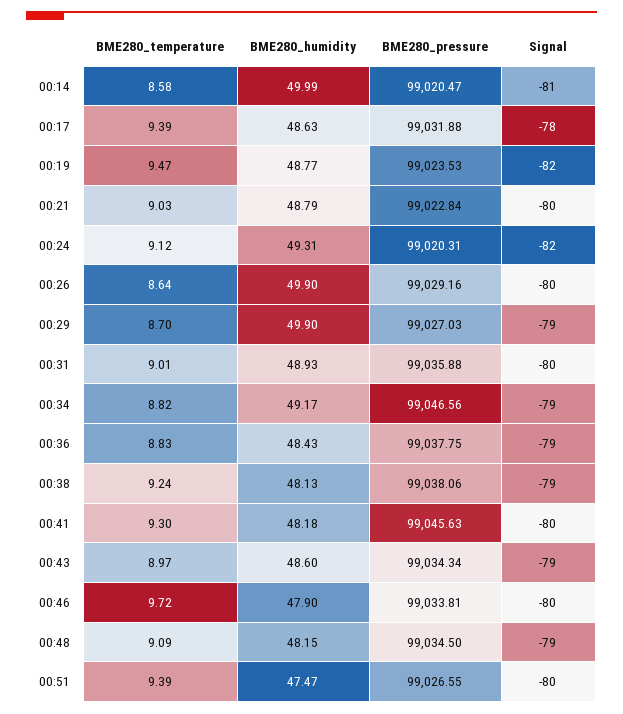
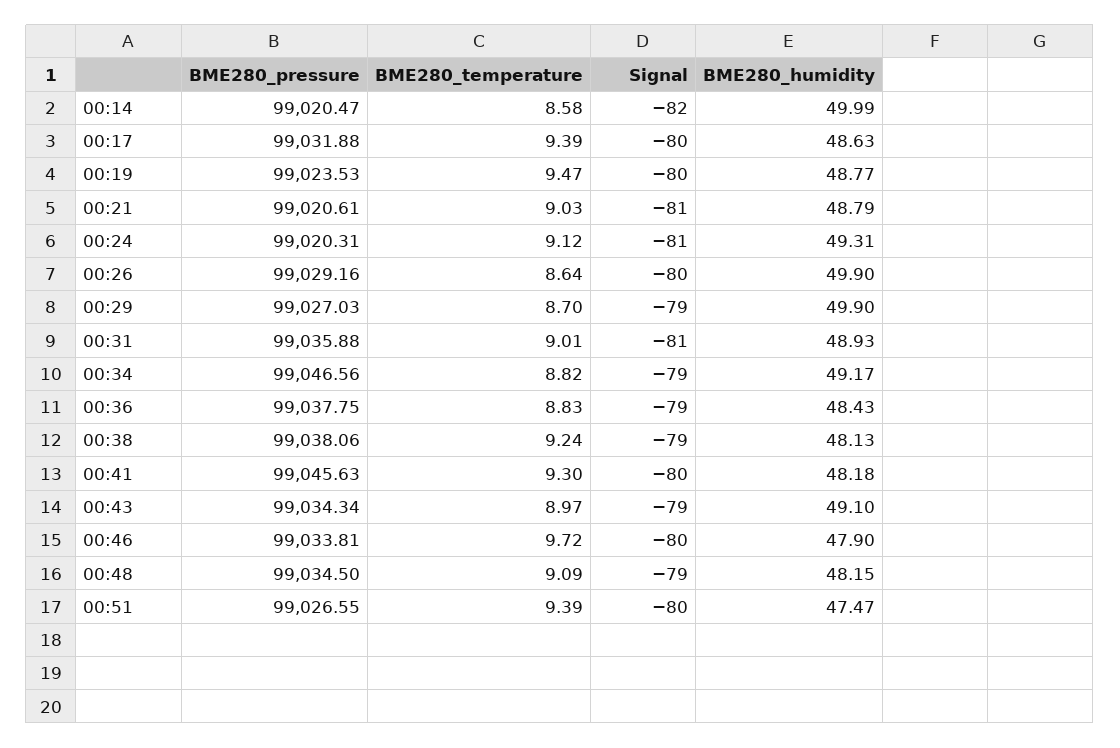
Signal, 00:14: -81 -> -82
Signal, 00:17: -78 -> -80
Signal, 00:19: -82 -> -80
BME280_pressure, 00:21: 99022.84 -> 99020.61
Signal, 00:21: -80 -> -81
Signal, 00:24: -82 -> -81
Signal, 00:31: -80 -> -81
BME280_humidity, 00:43: 48.6 -> 49.1

